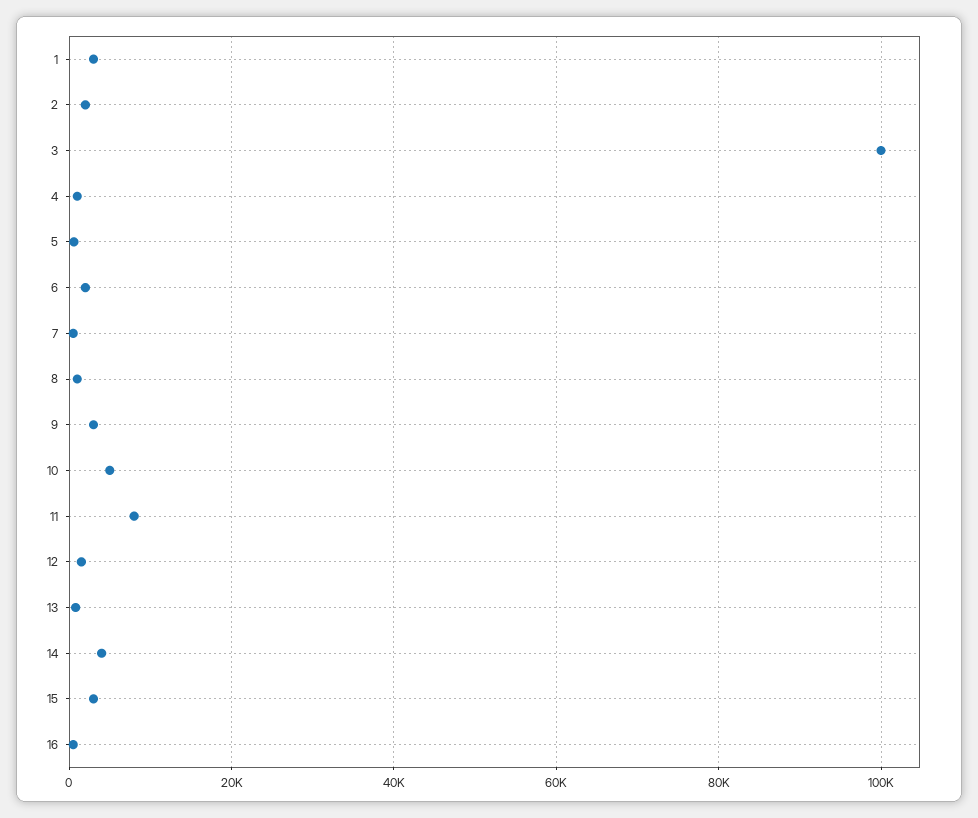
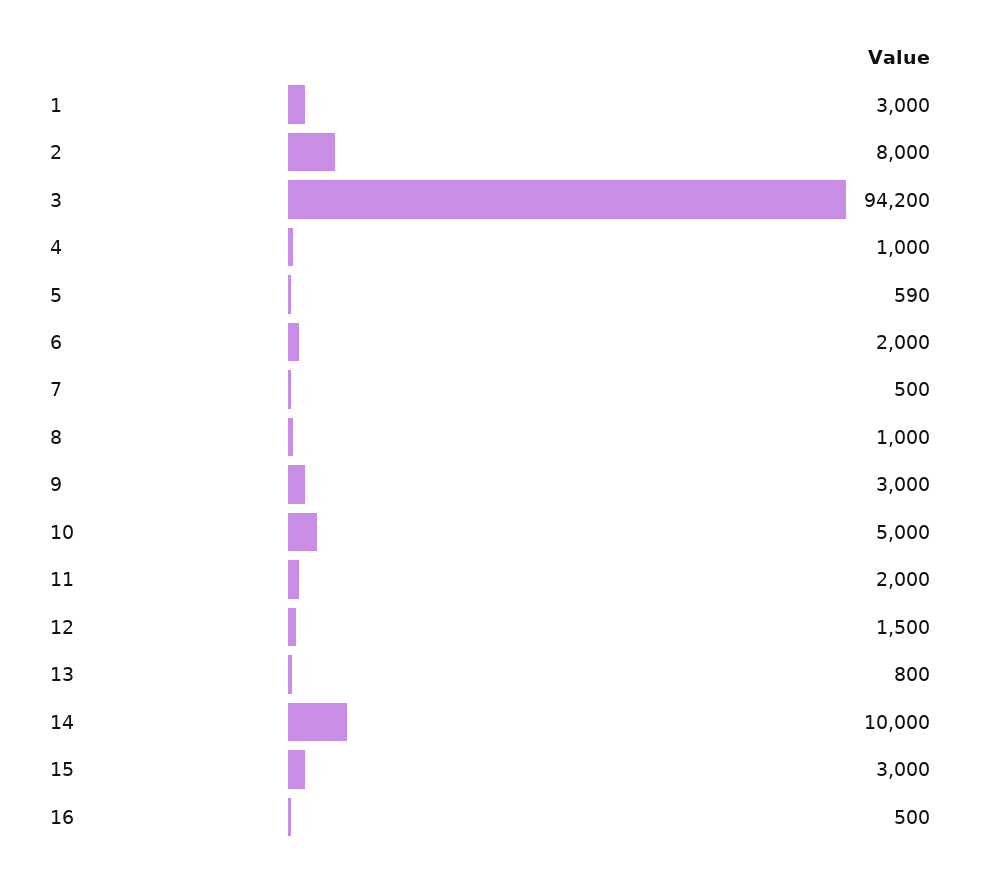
2: 2000 -> 8000
3: 100000 -> 94200
11: 8000 -> 2000
14: 4000 -> 10000

